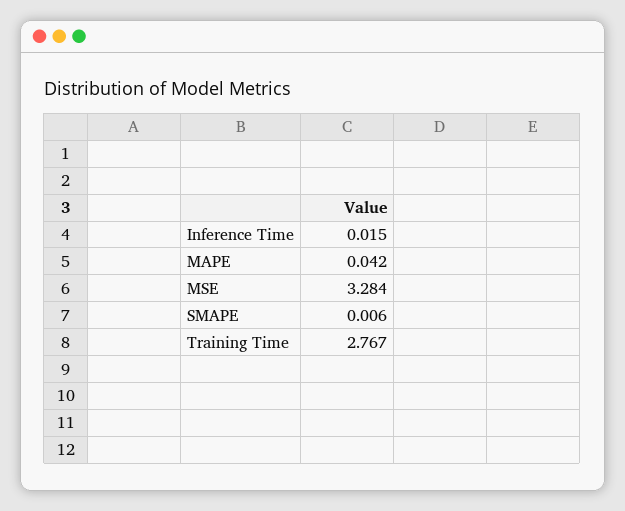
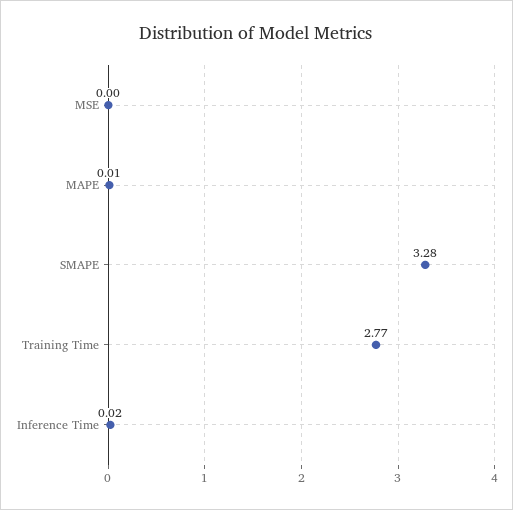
MAPE: 0.042 -> 0.01
MSE: 3.284 -> 0
SMAPE: 0.006 -> 3.28

